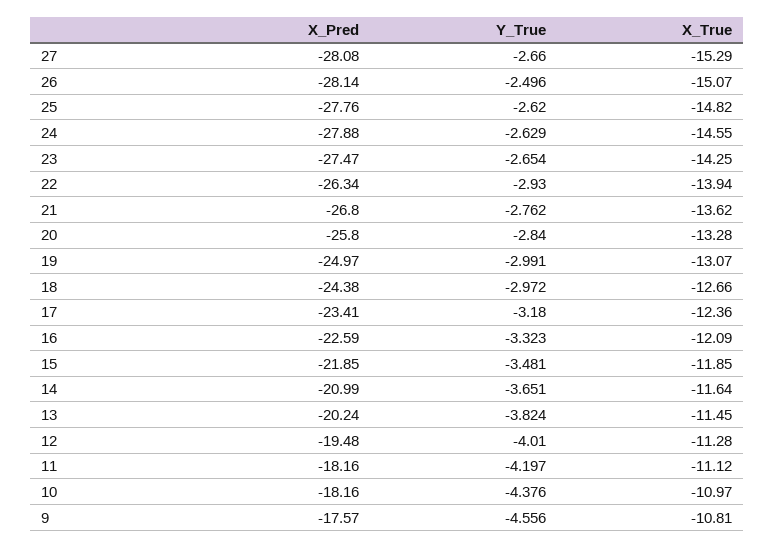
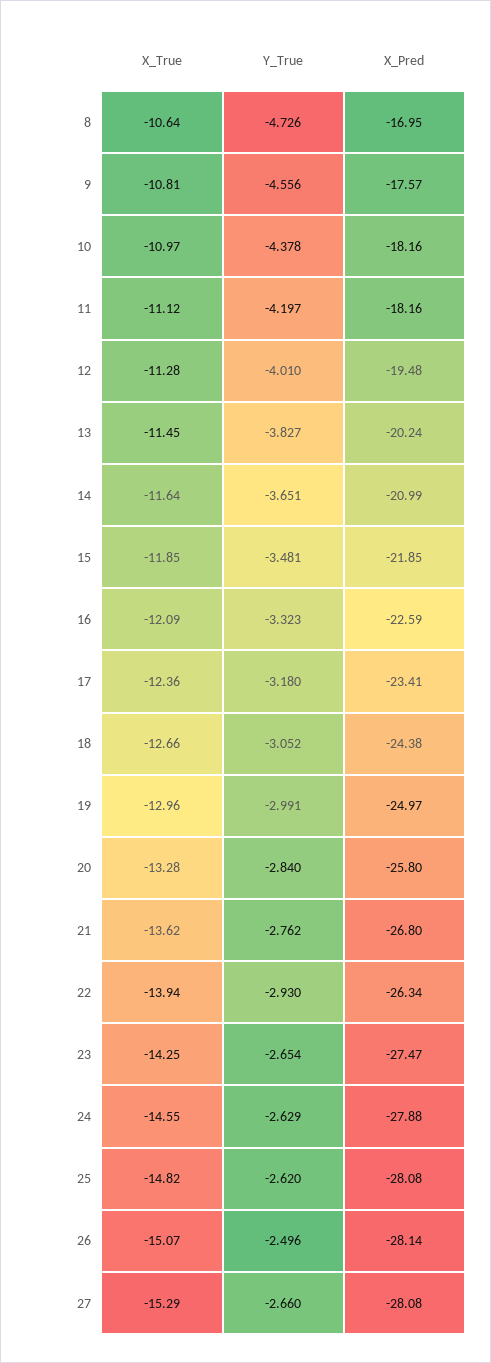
X_Pred, 25: -27.76 -> -28.08
X_True, 19: -13.07 -> -12.96
Y_True, 18: -2.972 -> -3.052
Y_True, 13: -3.824 -> -3.827
Y_True, 10: -4.376 -> -4.378
X_True, 8: none -> -10.64
Y_True, 8: none -> -4.726
X_Pred, 8: none -> -16.95

